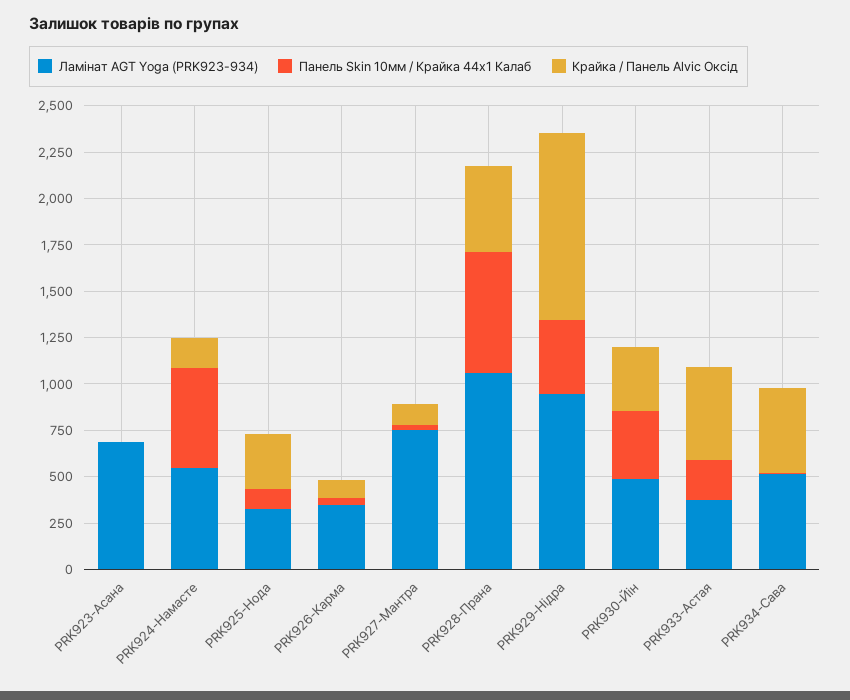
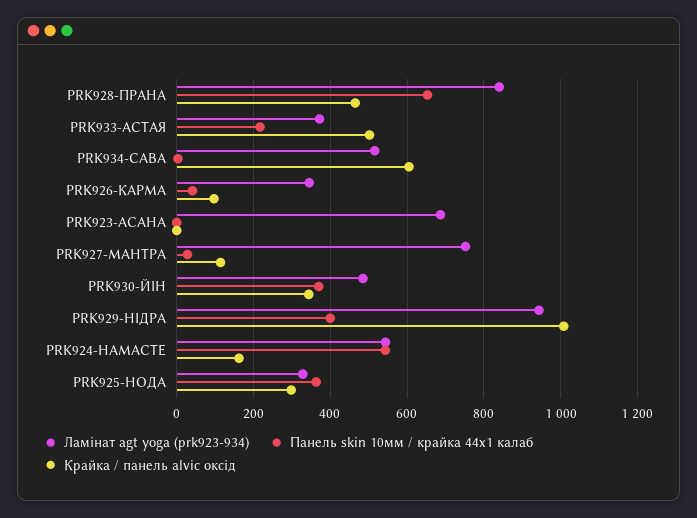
Панель Skin 10мм / Крайка 44x1 Калаб, PRK925-Нода: 100 -> 360
Ламінат AGT Yoga (PRK923-934), PRK928-Прана: 1050 -> 840
Крайка / Панель Alvic Оксід, PRK934-Сава: 450 -> 600

